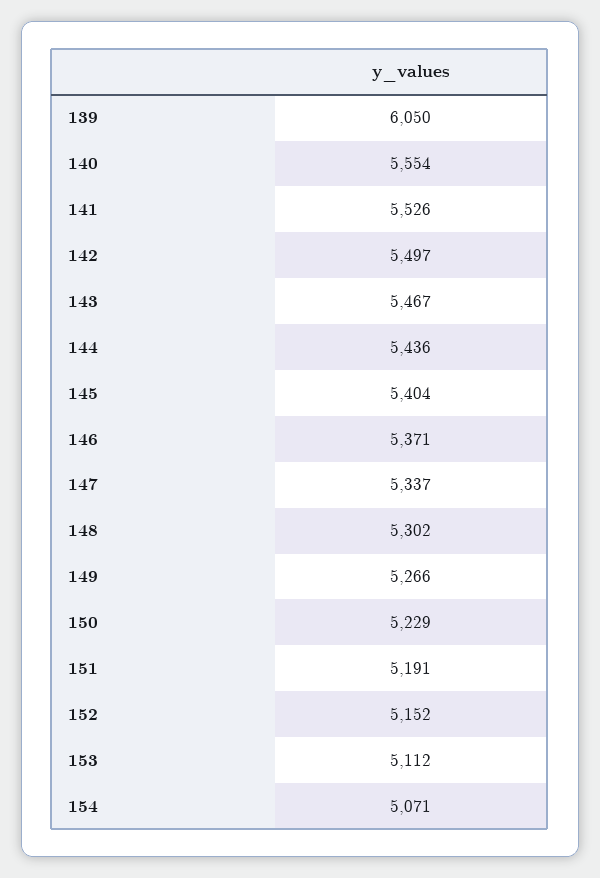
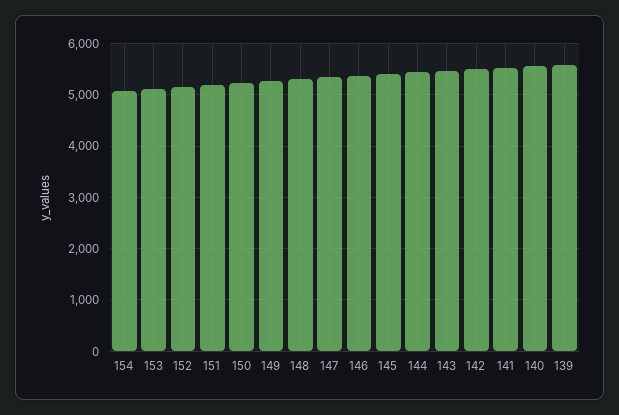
139: 6050 -> 5600

